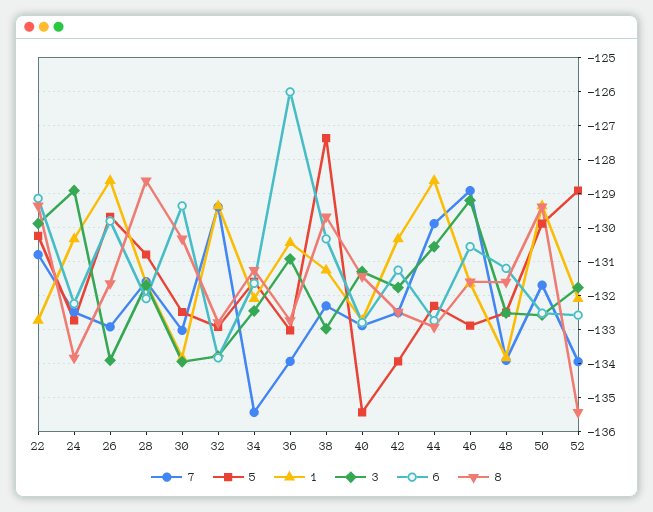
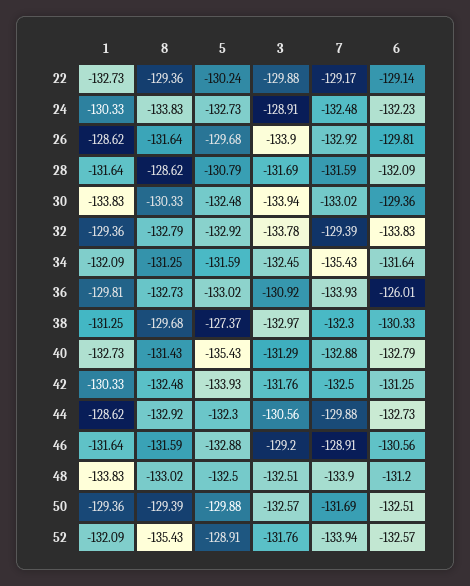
7, 22: -130.8 -> -129.17
1, 36: -130.4 -> -129.81
8, 48: -131.6 -> -133.02

